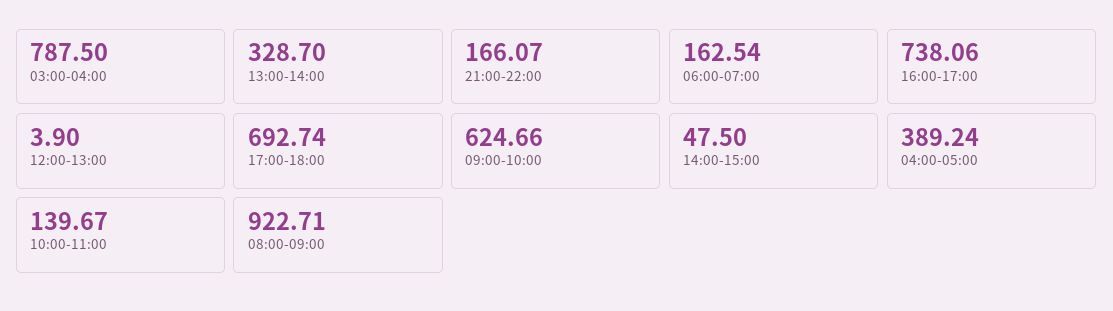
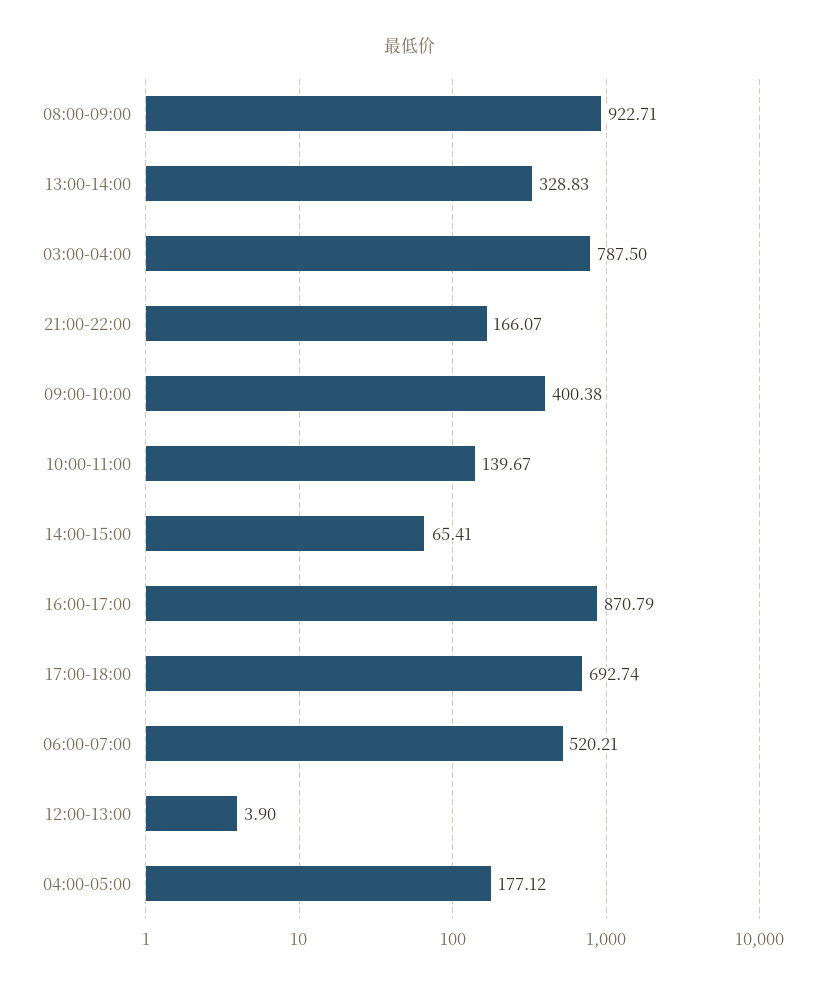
13:00-14:00: 328.7 -> 328.83
06:00-07:00: 162.54 -> 520.21
16:00-17:00: 738.06 -> 870.79
09:00-10:00: 624.66 -> 400.38
14:00-15:00: 47.5 -> 65.41
04:00-05:00: 389.24 -> 177.12

